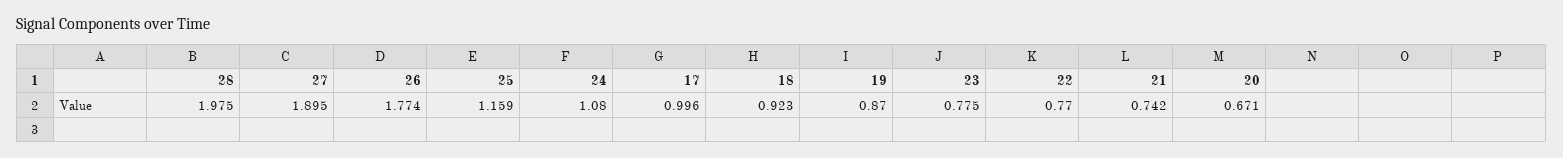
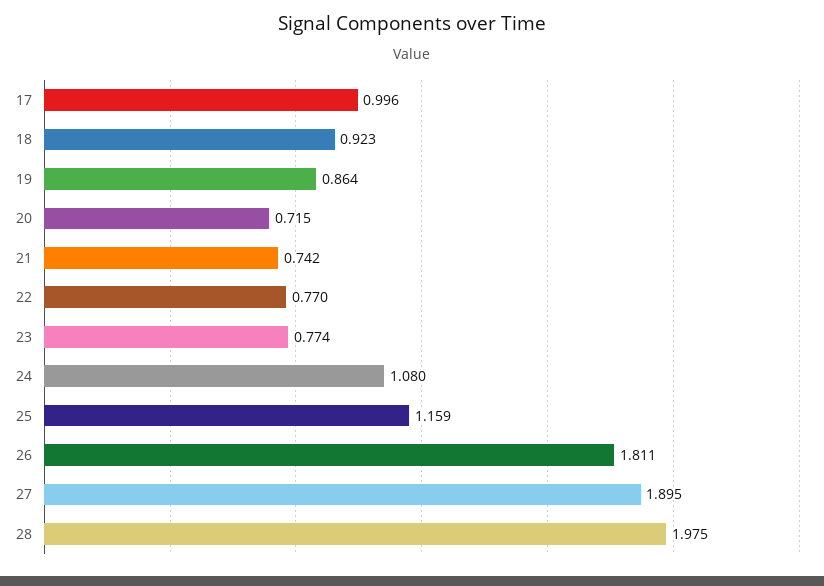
26: 1.774 -> 1.811
19: 0.87 -> 0.864
23: 0.775 -> 0.774
20: 0.671 -> 0.715

